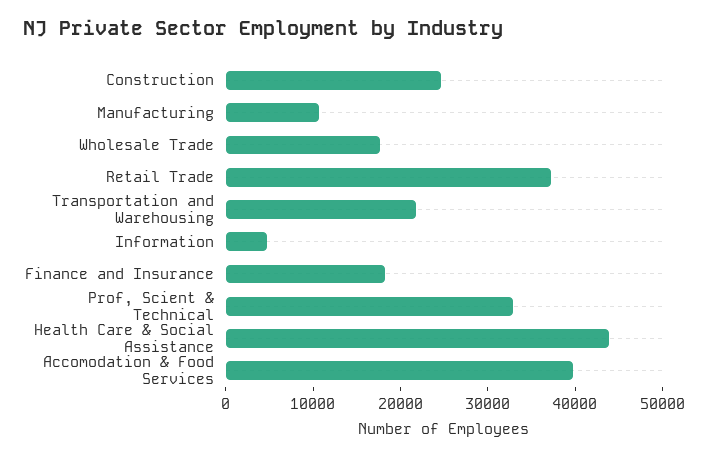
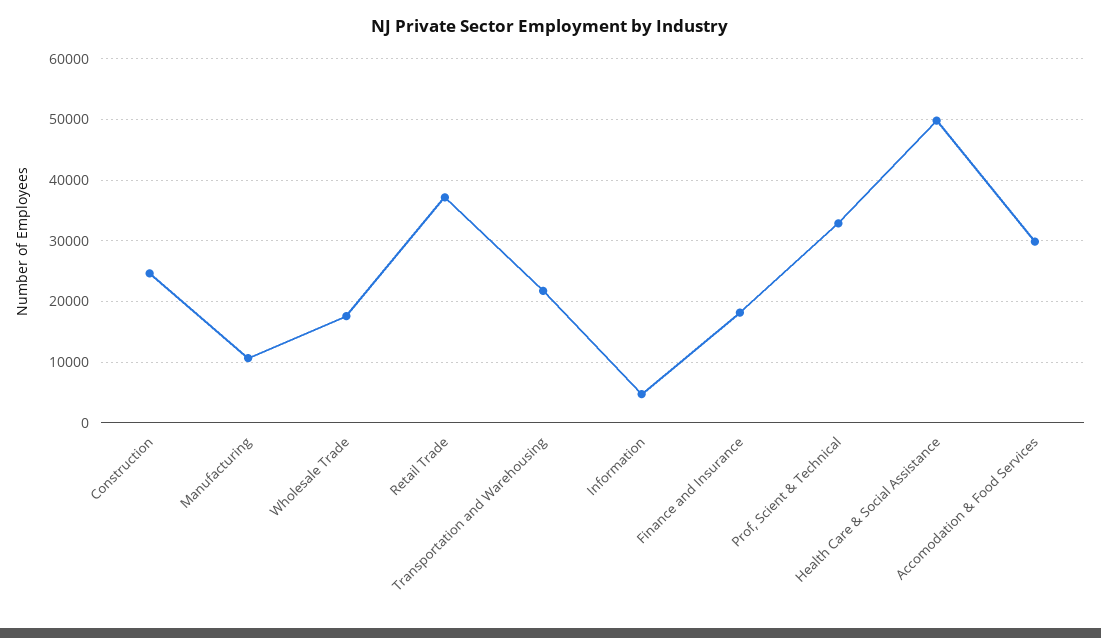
Health Care & Social Assistance: 44000 -> 50000
Accomodation & Food Services: 40000 -> 30000

